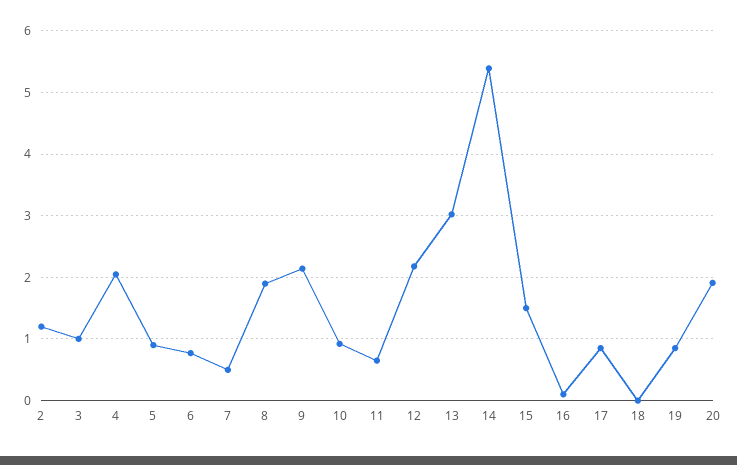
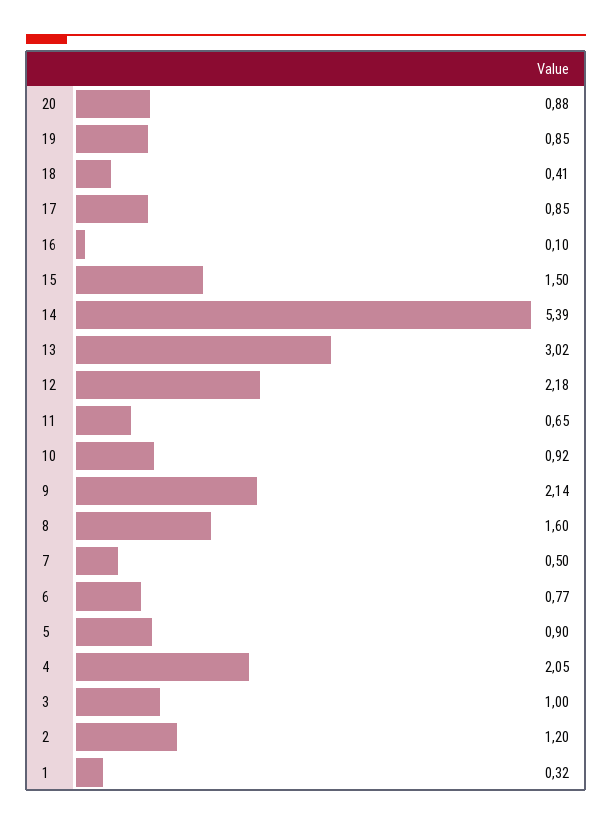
8: 1.9 -> 1.6
18: 0 -> 0.41
20: 1.9 -> 0.88
1: none -> 0.32

